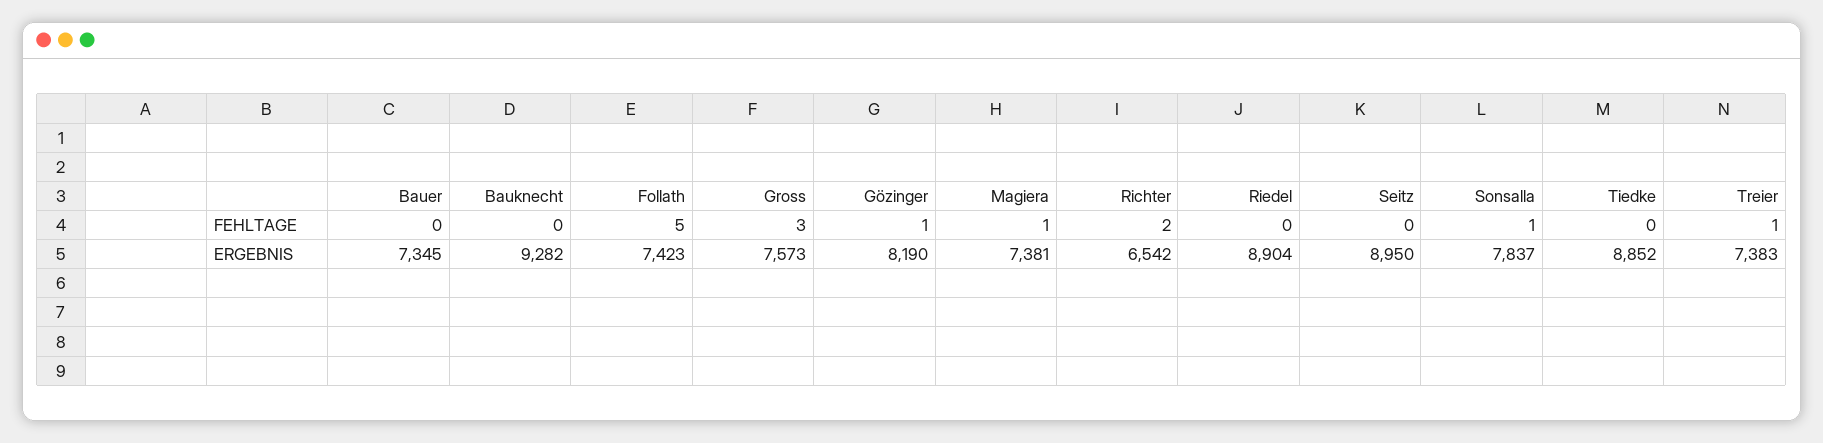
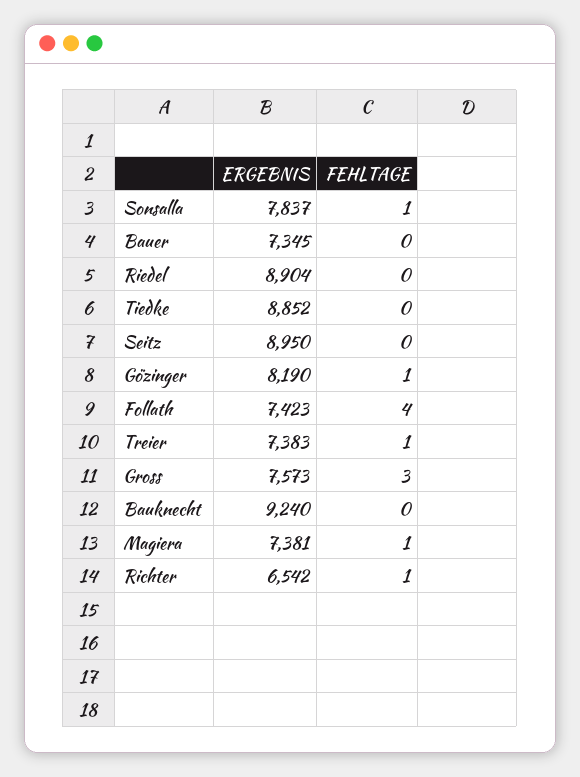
Follath, FEHLTAGE: 5 -> 4
Richter, FEHLTAGE: 2 -> 1
Bauknecht, ERGEBNIS: 9282 -> 9240

